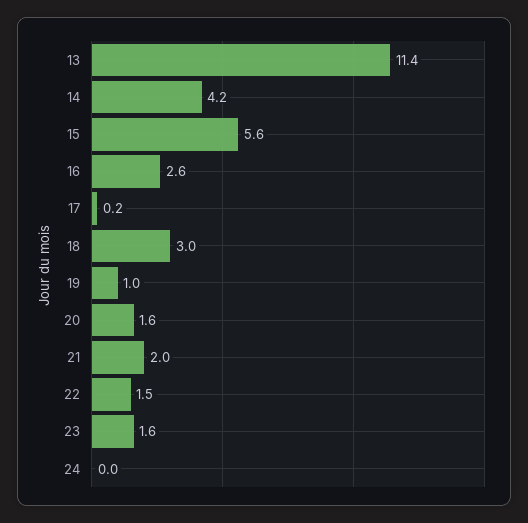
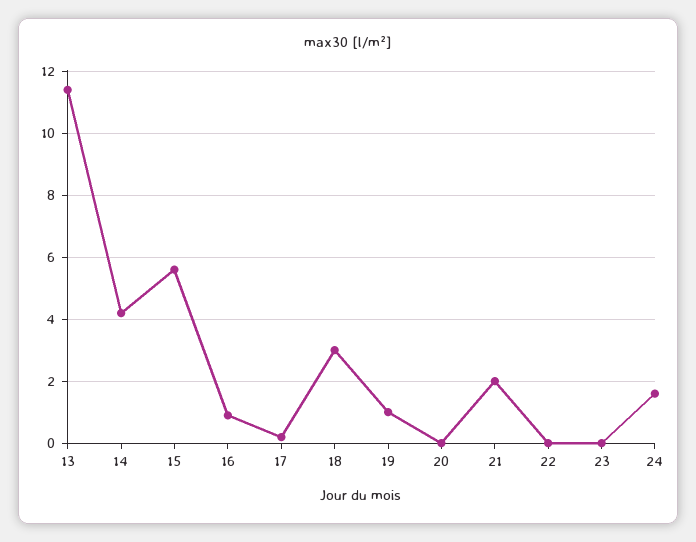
16: 2.6 -> 1
20: 1.6 -> 0
22: 1.5 -> 0
23: 1.6 -> 0
24: 0 -> 1.5

